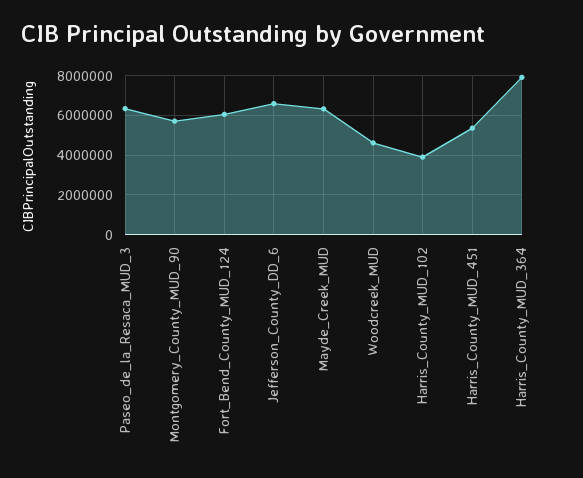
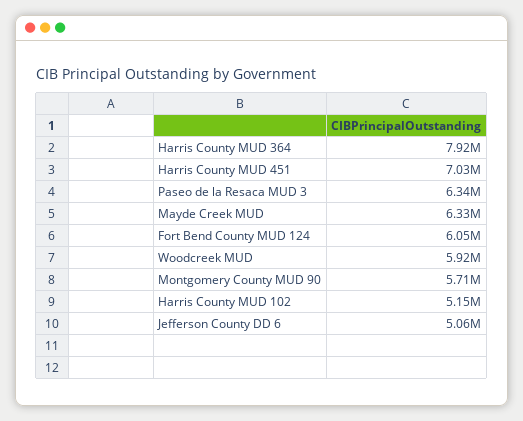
Jefferson_County_DD_6: 6500000 -> 5060000
Woodcreek_MUD: 4500000 -> 5920000
Harris_County_MUD_102: 4000000 -> 5150000
Harris_County_MUD_451: 5500000 -> 7030000

